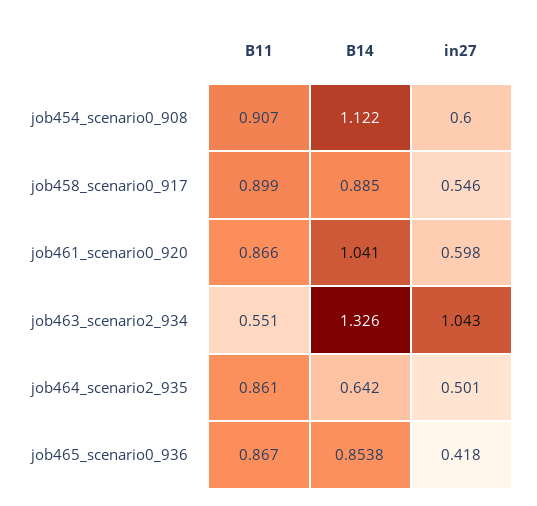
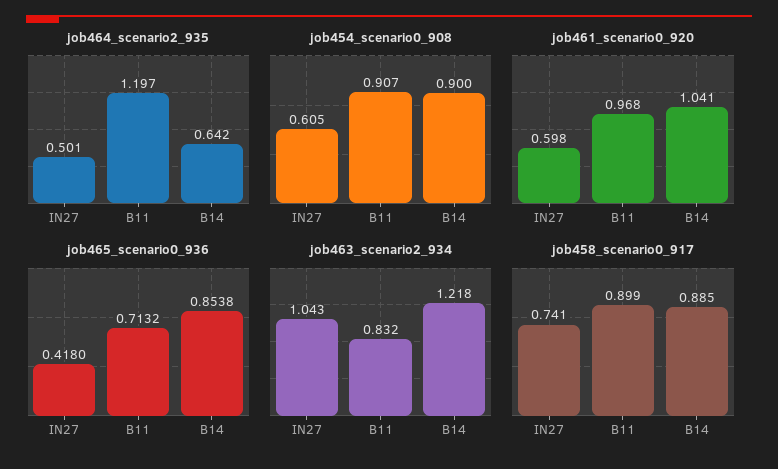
job454_scenario0_908, B14: 1.122 -> 0.9
job454_scenario0_908, in27: 0.6 -> 0.605
job458_scenario0_917, in27: 0.546 -> 0.741
job461_scenario0_920, B11: 0.866 -> 0.968
job463_scenario2_934, B11: 0.551 -> 0.832
job463_scenario2_934, B14: 1.326 -> 1.218
job464_scenario2_935, B11: 0.861 -> 1.197
job465_scenario0_936, B11: 0.867 -> 0.7132

